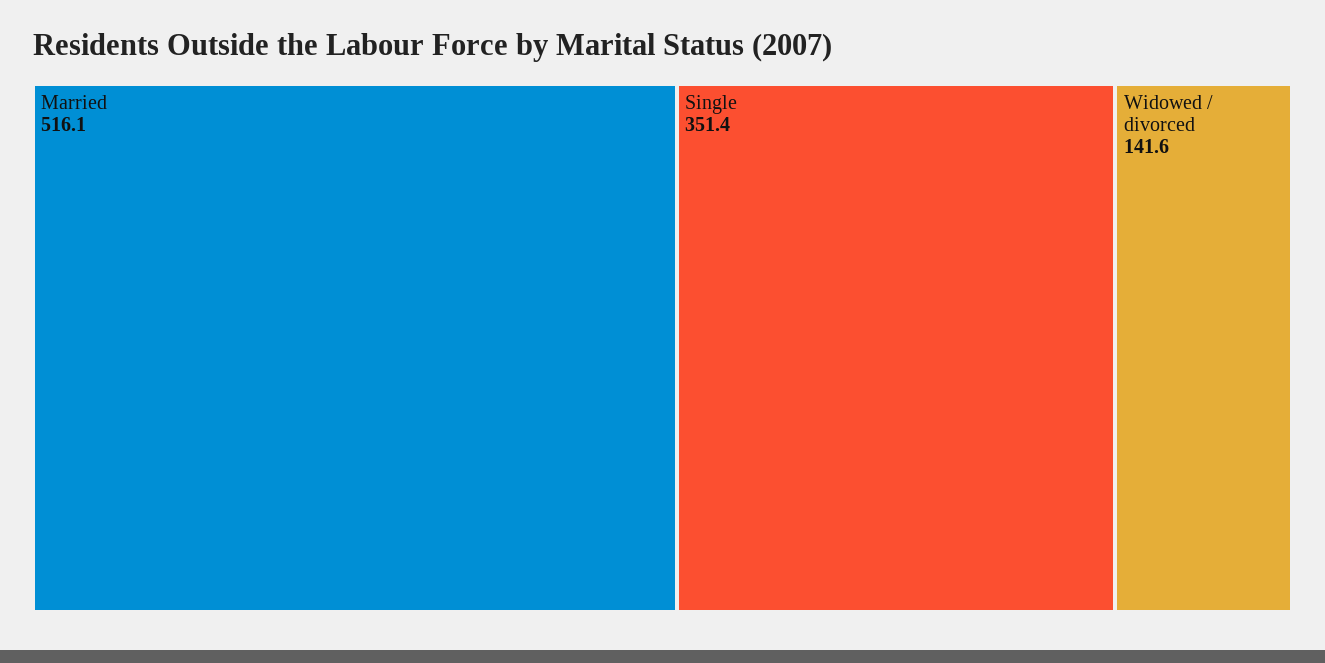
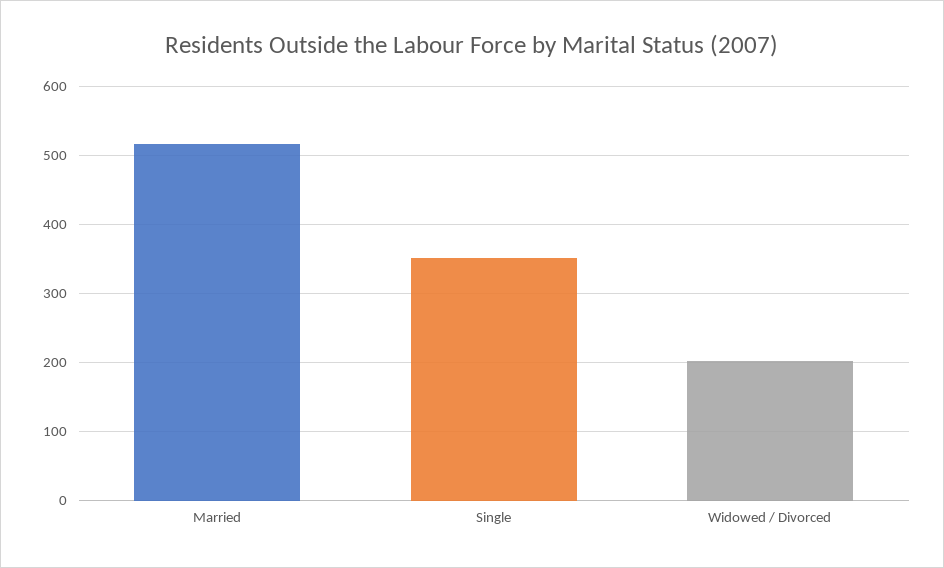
Widowed / divorced: 141.6 -> 200

